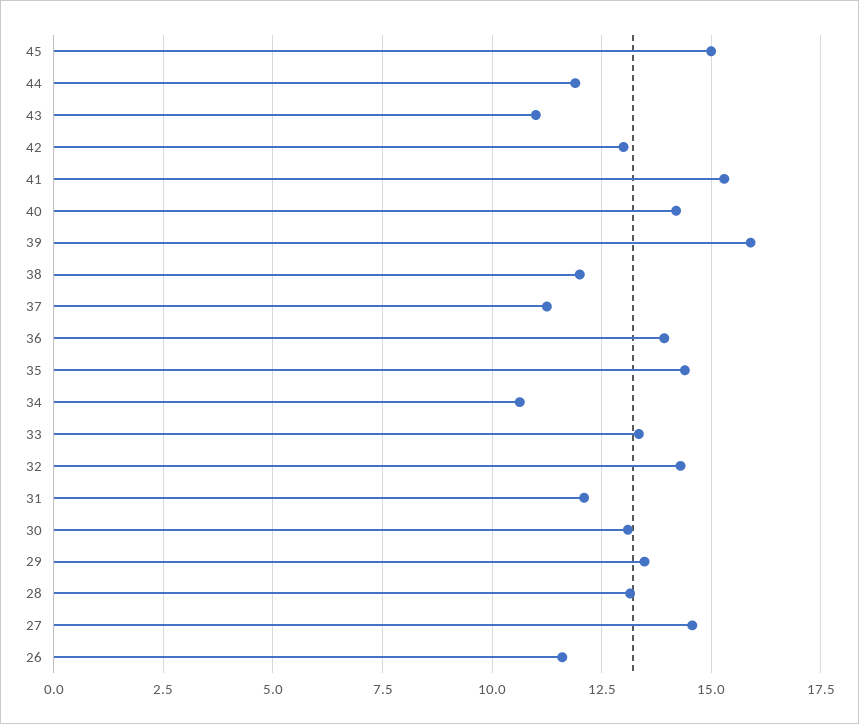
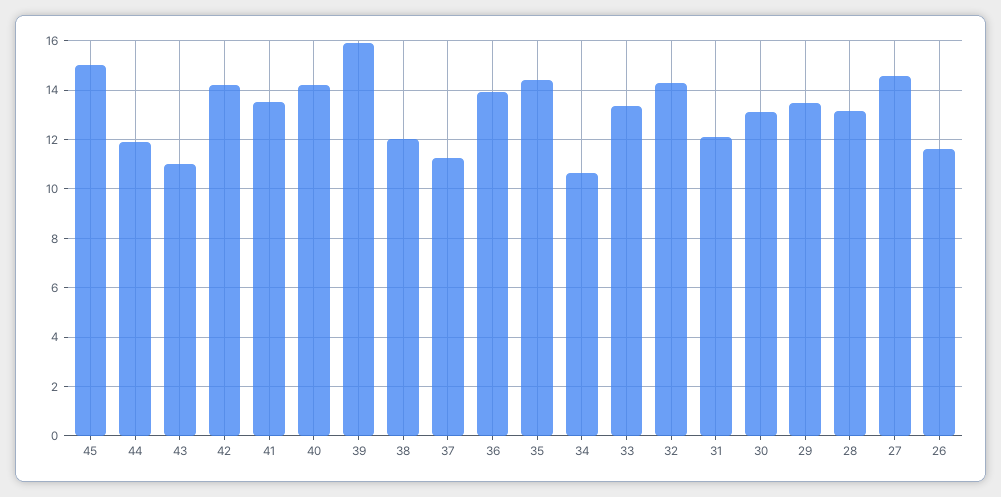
42: 13 -> 14.25
41: 15.25 -> 13.5

